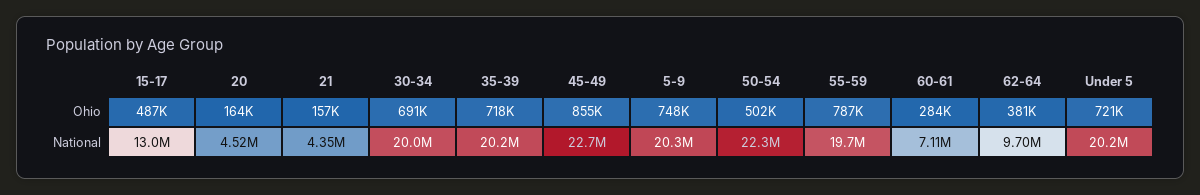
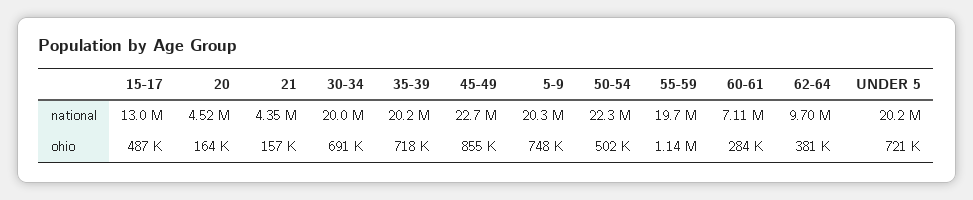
55-59, Ohio: 787000 -> 1140000

